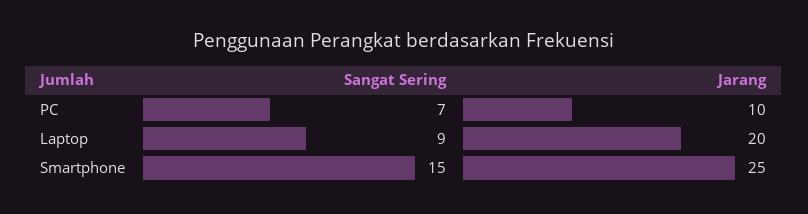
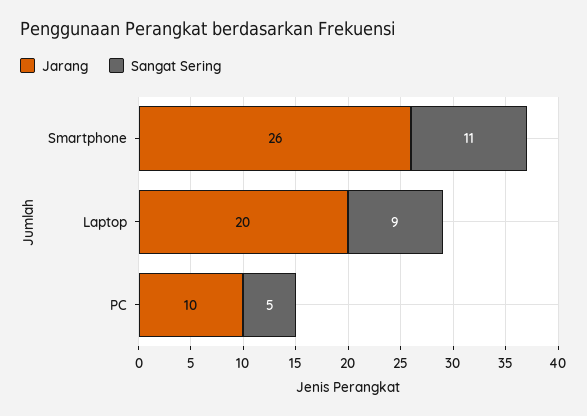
Sangat Sering, PC: 7 -> 5
Sangat Sering, Smartphone: 15 -> 11
Jarang, Smartphone: 25 -> 26

